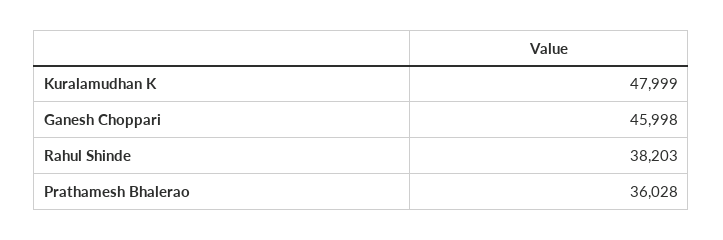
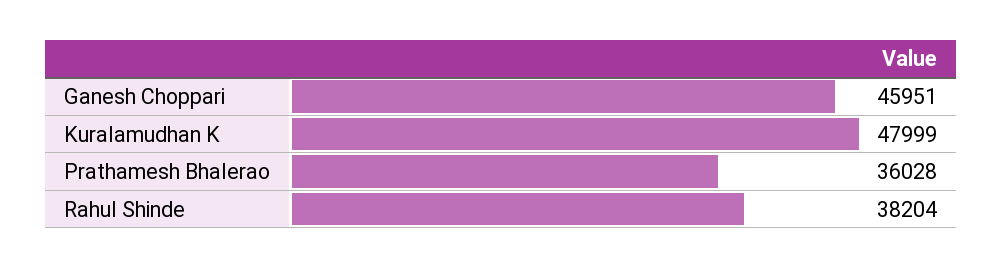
Ganesh Choppari: 45998 -> 45951
Rahul Shinde: 38203 -> 38204

